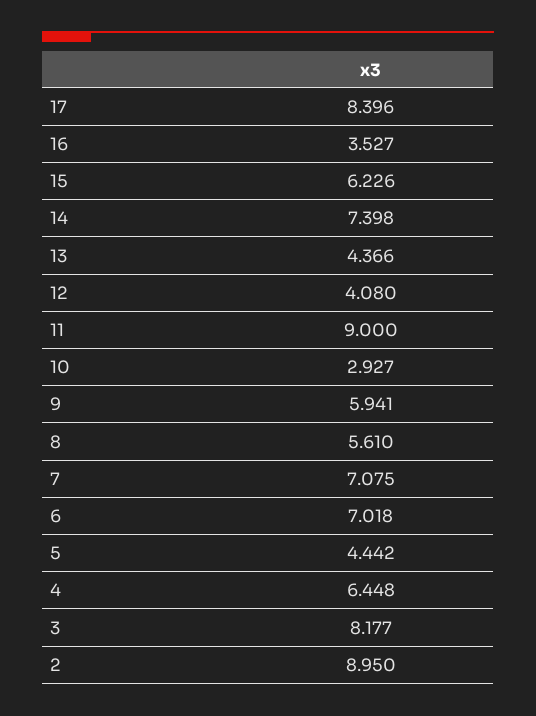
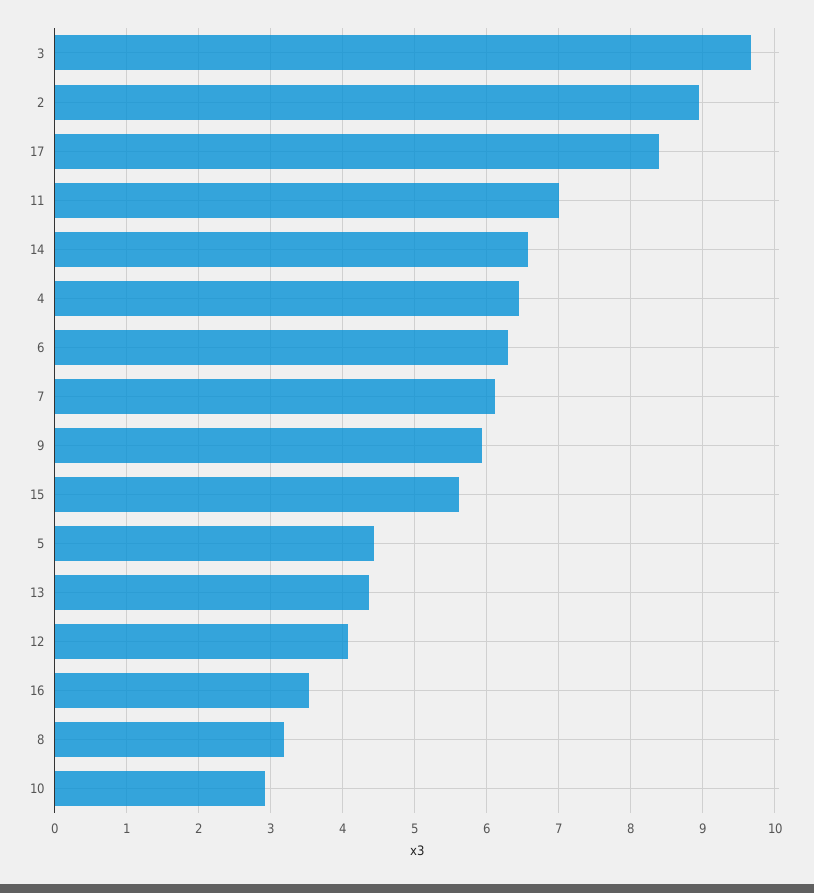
15: 6.226 -> 5.6
14: 7.398 -> 6.6
11: 9 -> 7
8: 5.61 -> 3.2
7: 7.075 -> 6.1
6: 7.018 -> 6.3
3: 8.177 -> 9.7

